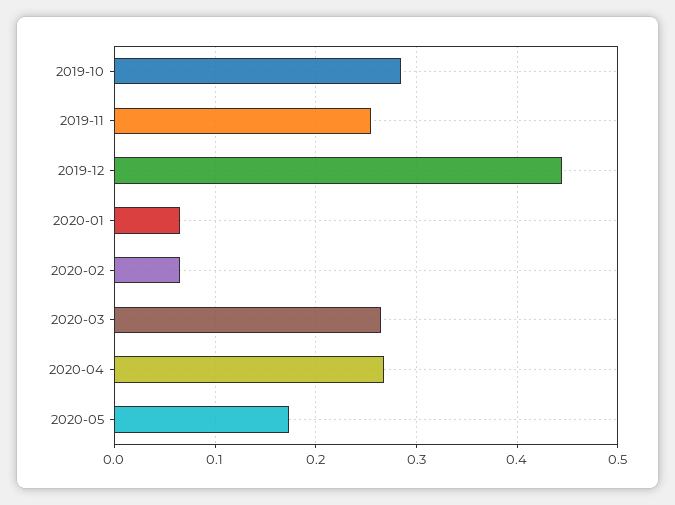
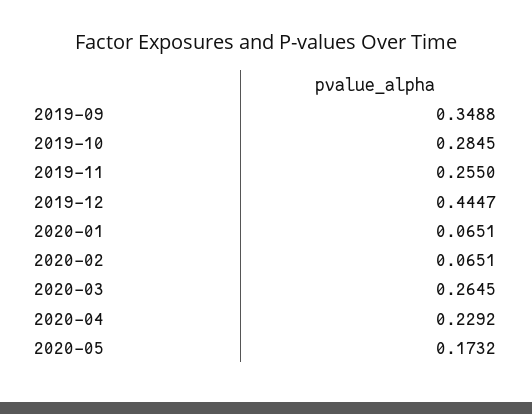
2020-04: 0.27 -> 0.2292
2019-09: none -> 0.3488

